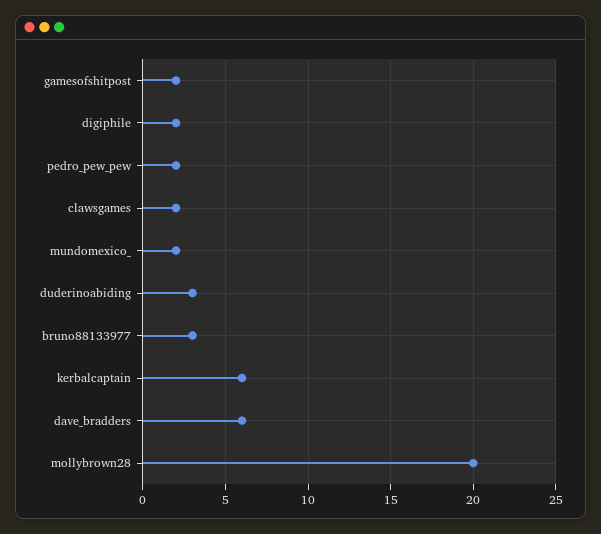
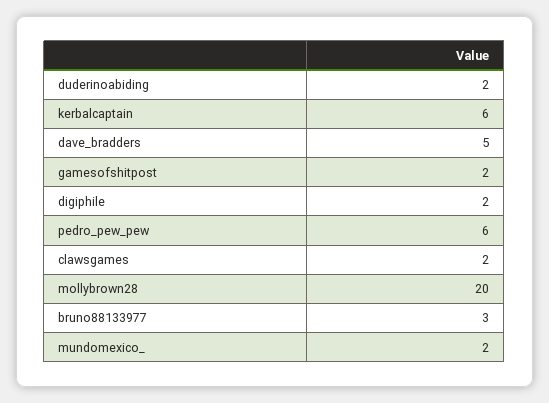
pedro_pew_pew: 2 -> 6
duderinoabiding: 3 -> 2
dave_bradders: 6 -> 5

